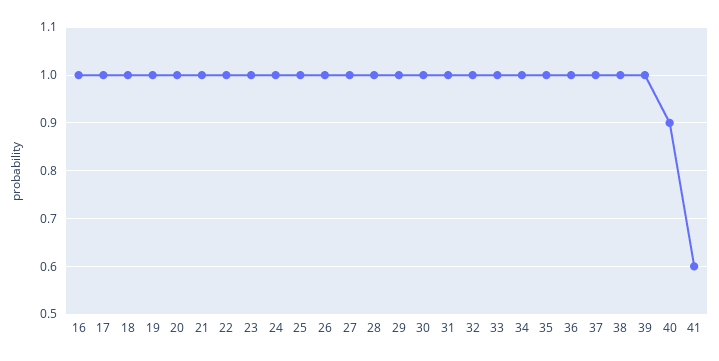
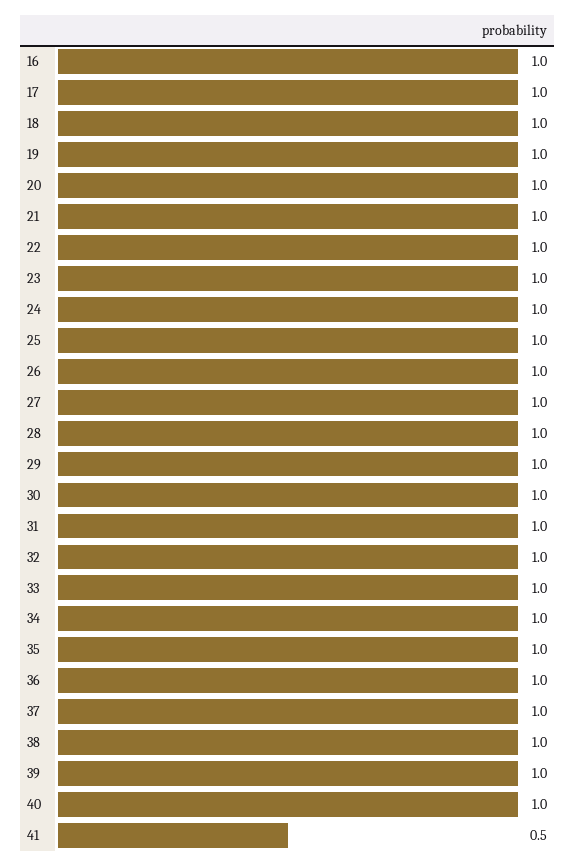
40: 0.9 -> 1
41: 0.6 -> 0.5

